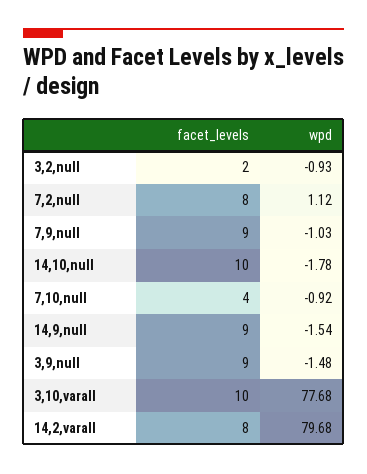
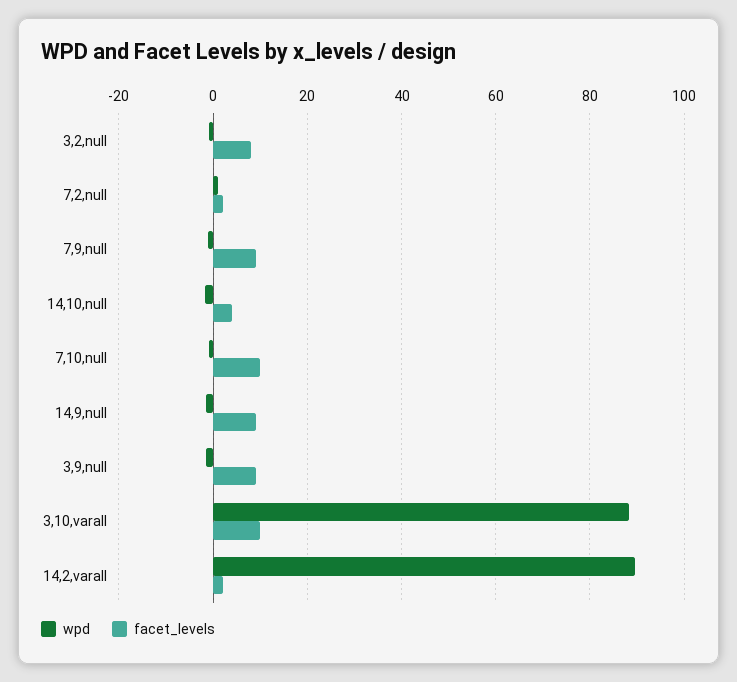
facet_levels, 3,2,null: 2 -> 8
facet_levels, 7,2,null: 8 -> 2
facet_levels, 14,10,null: 10 -> 4
facet_levels, 7,10,null: 4 -> 10
wpd, 3,10,varall: 77.68 -> 88
facet_levels, 14,2,varall: 8 -> 2
wpd, 14,2,varall: 79.68 -> 90

